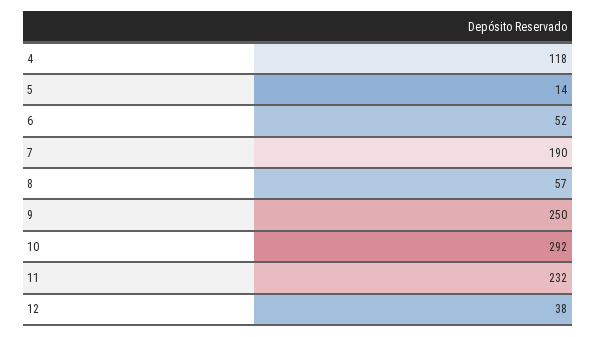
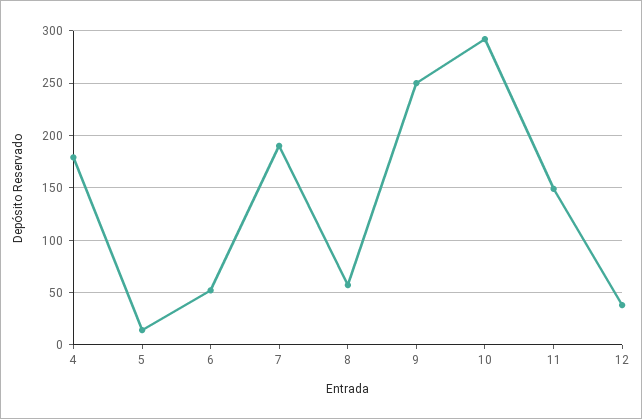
4: 118 -> 180
11: 232 -> 150

